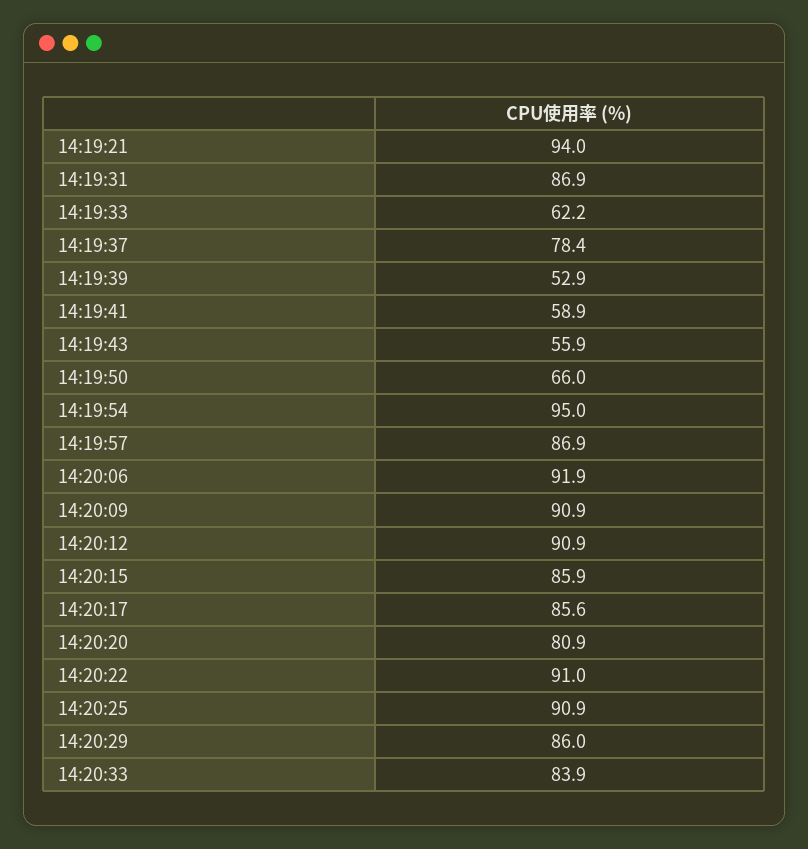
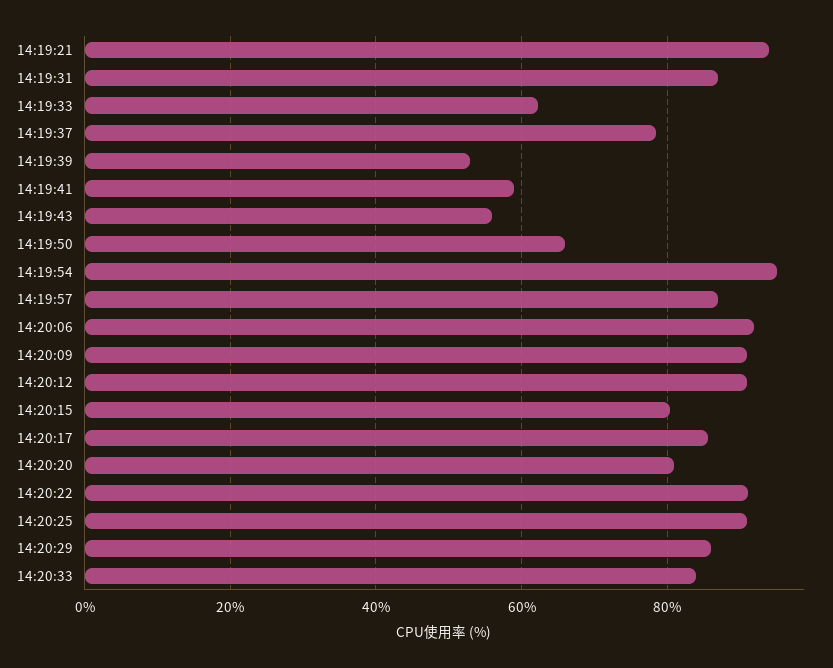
14:20:15: 85.9 -> 80

